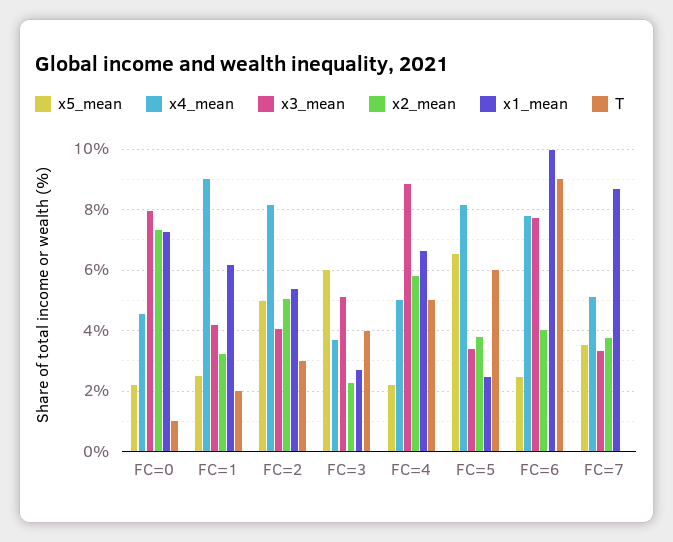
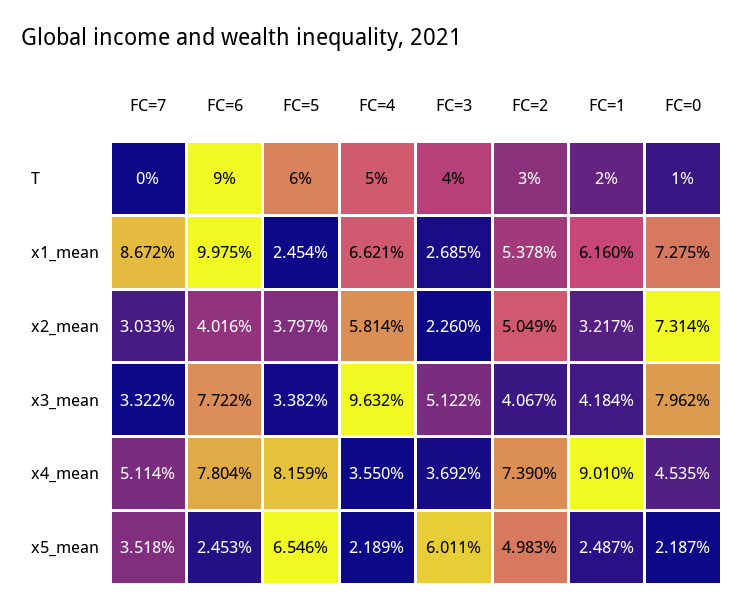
x4_mean, FC=2: 8.2 -> 7.39
x4_mean, FC=4: 5 -> 3.55
x3_mean, FC=4: 8.8 -> 9.632
x2_mean, FC=7: 3.8 -> 3.033

